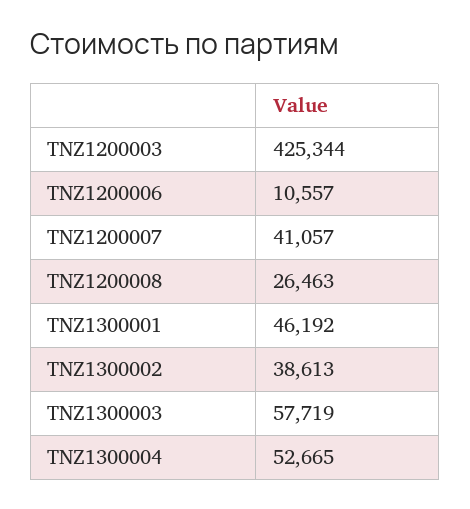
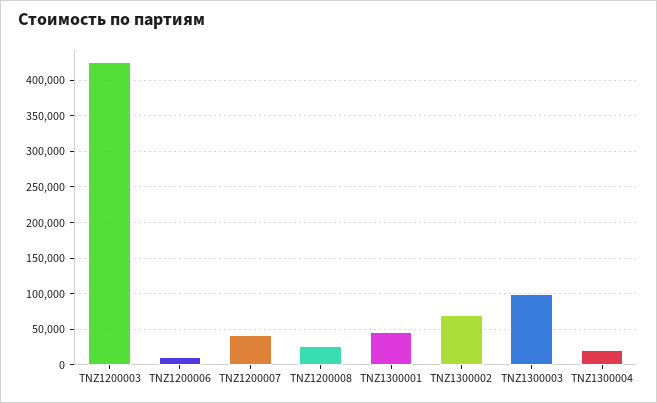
TNZ1300002: 38613 -> 70000
TNZ1300003: 57719 -> 100000
TNZ1300004: 52665 -> 20000

